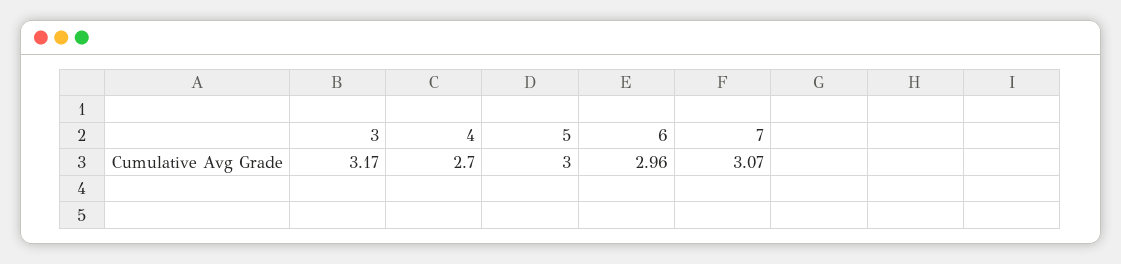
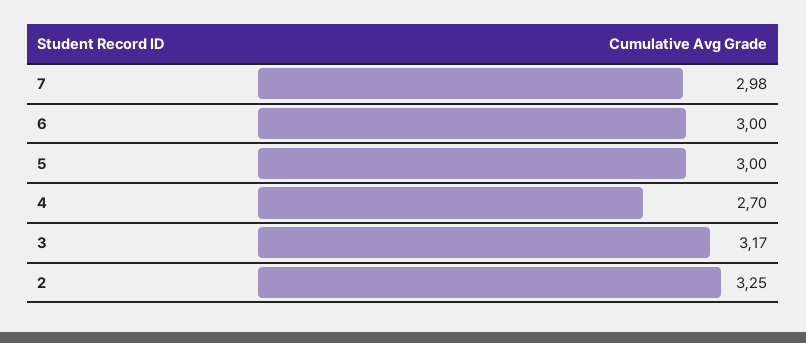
6: 2.96 -> 3
7: 3.07 -> 2.98
2: none -> 3.25

